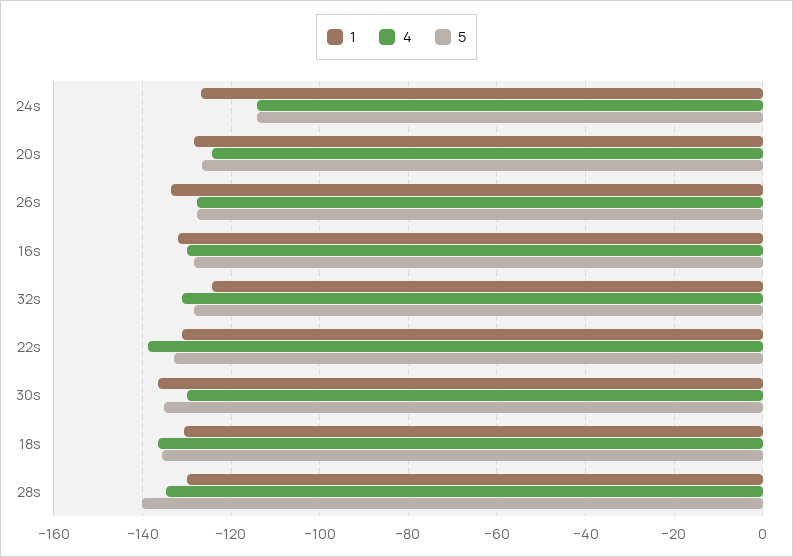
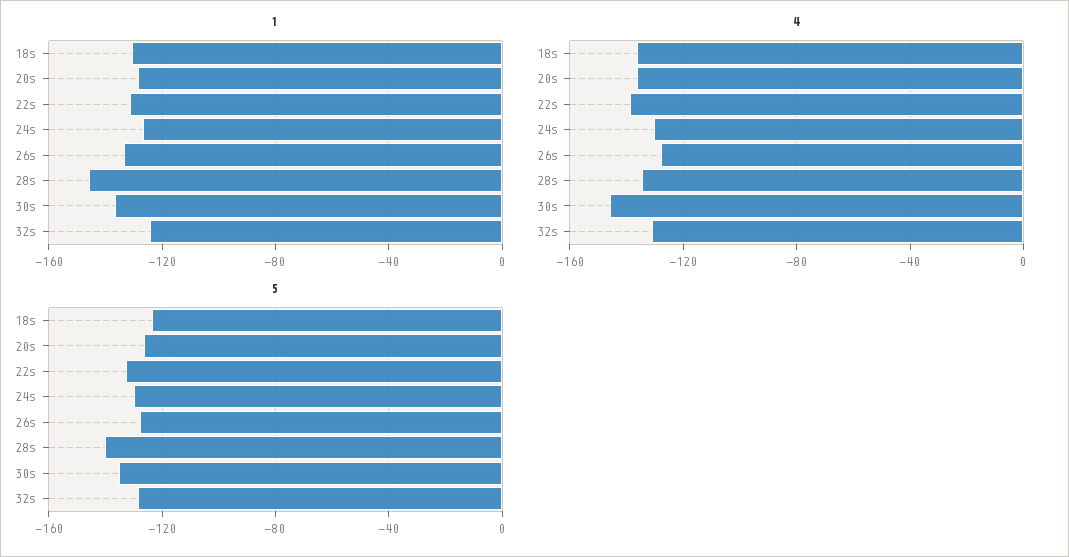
4, 24s: -114 -> -130
5, 24s: -114 -> -130
4, 20s: -124 -> -135
1, 16s: -132 -> none
4, 16s: -130 -> none
5, 16s: -128 -> none
4, 30s: -130 -> -145
5, 18s: -136 -> -125
1, 28s: -130 -> -145

